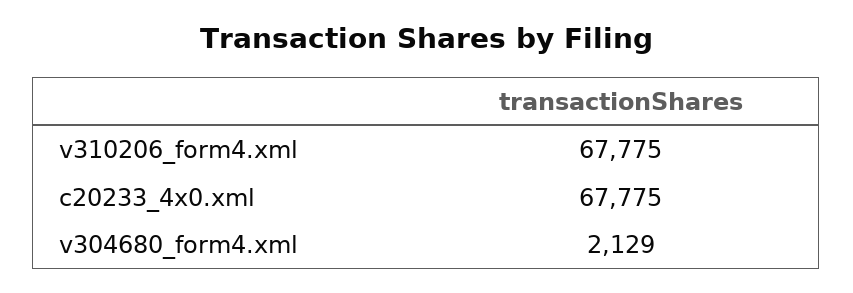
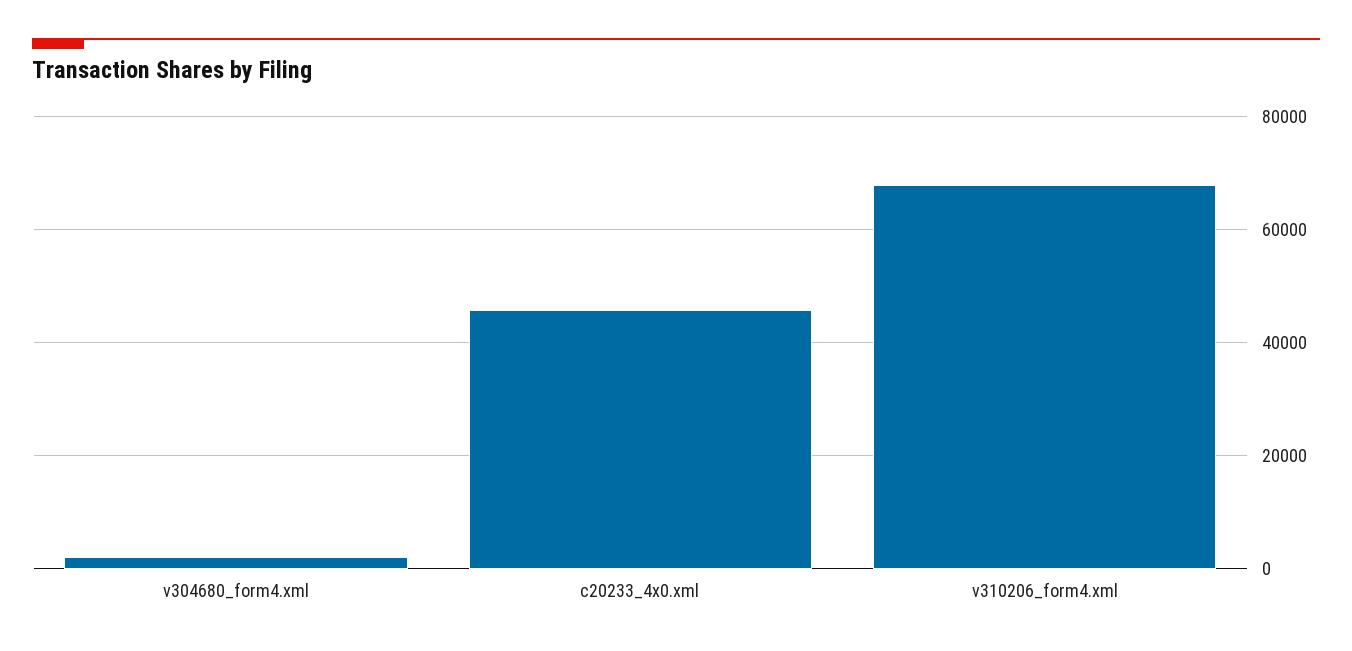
c20233_4x0.xml: 67775 -> 46000

